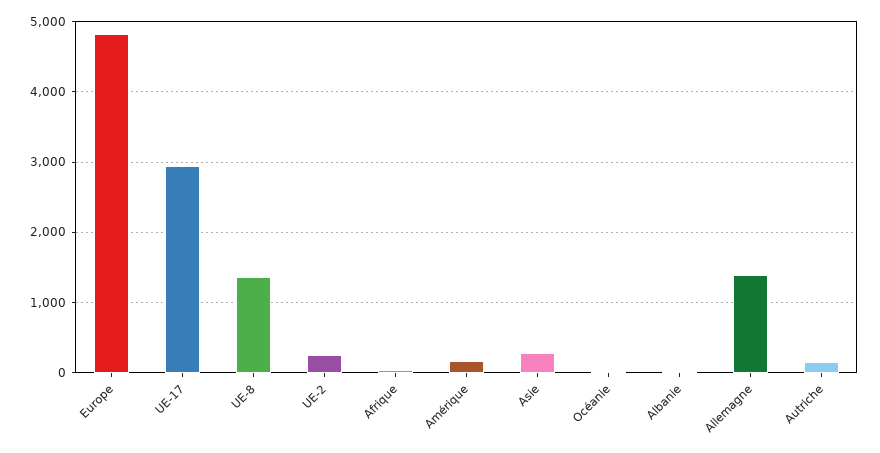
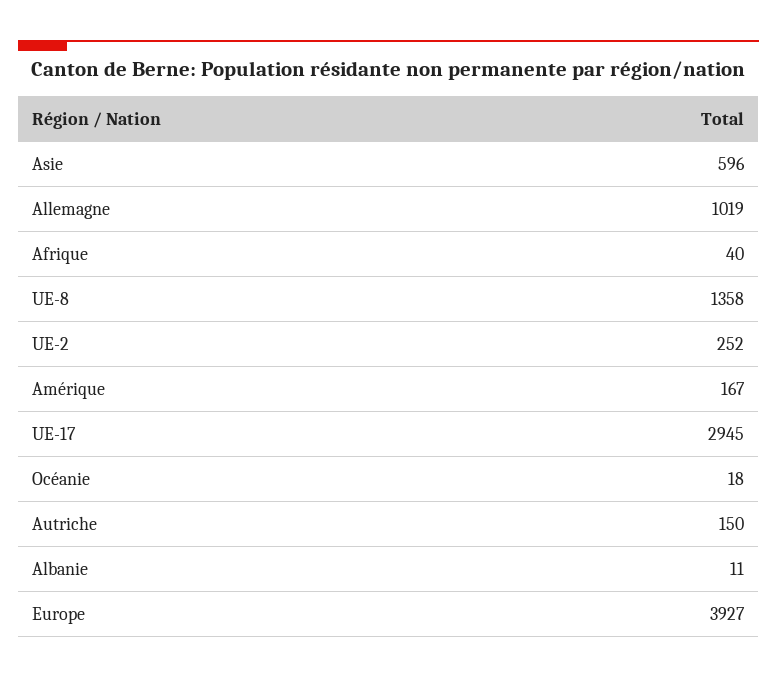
Europe: 4800 -> 3927
Asie: 300 -> 596
Allemagne: 1400 -> 1019

